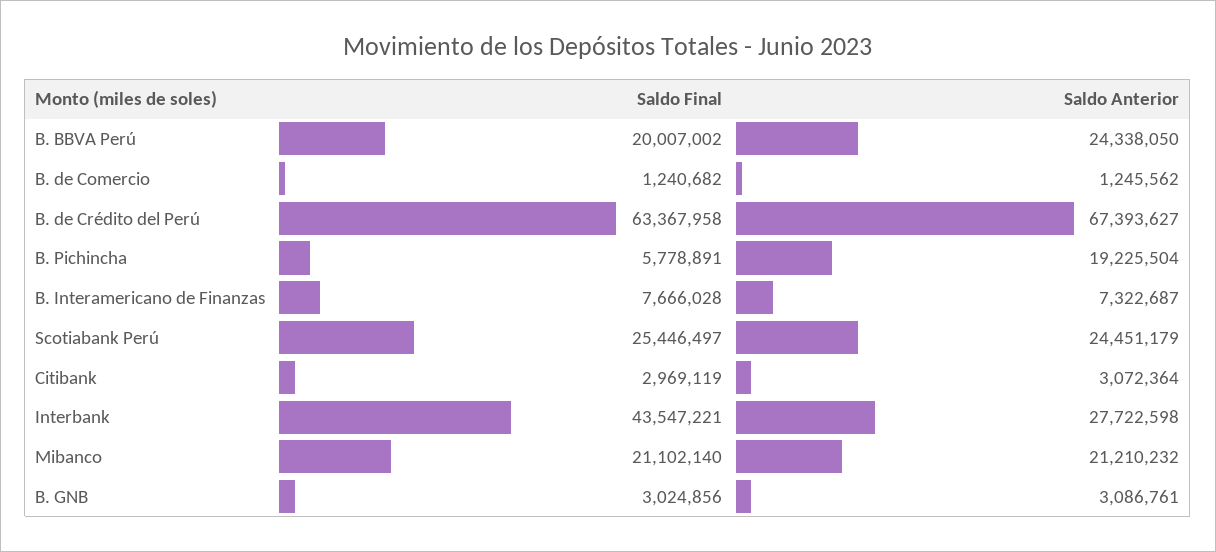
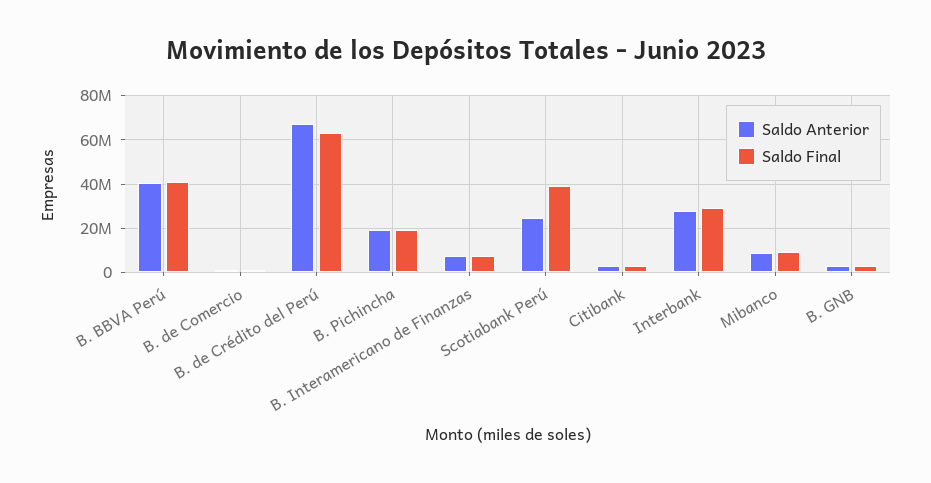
Saldo Final, B. BBVA Perú: 20007002 -> 40000000
Saldo Anterior, B. BBVA Perú: 24338050 -> 40000000
Saldo Final, B. Pichincha: 5778891 -> 20000000
Saldo Final, Scotiabank Perú: 25446497 -> 40000000
Saldo Final, Interbank: 43547221 -> 30000000
Saldo Final, Mibanco: 21102140 -> 10000000
Saldo Anterior, Mibanco: 21210232 -> 10000000

